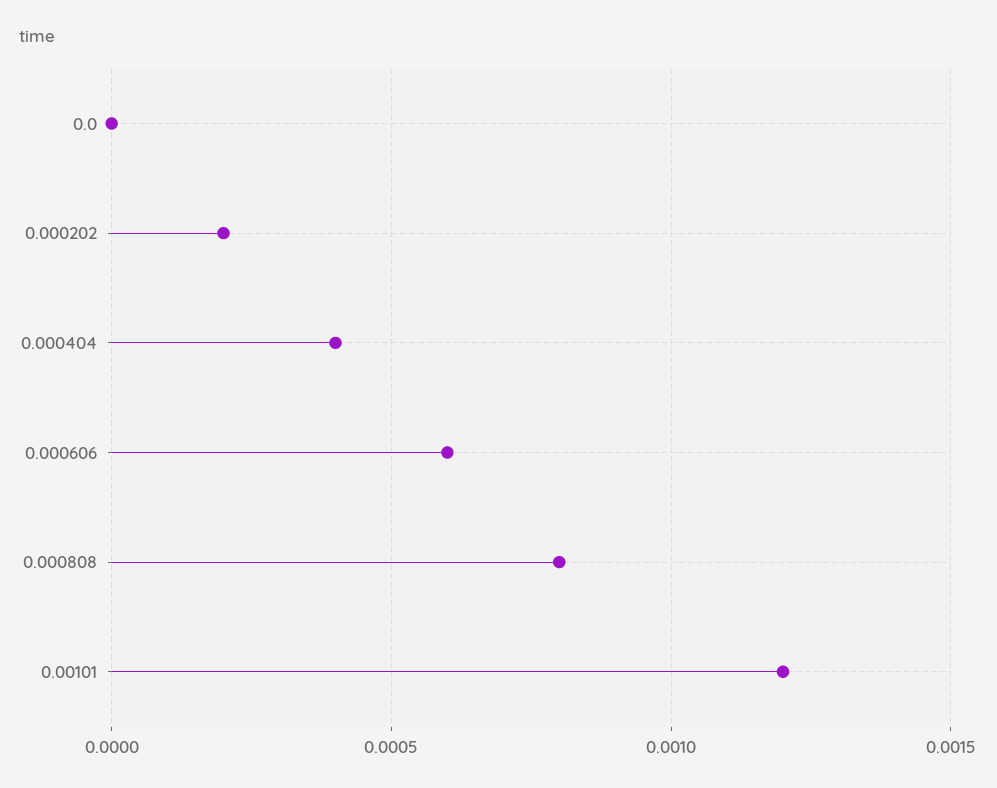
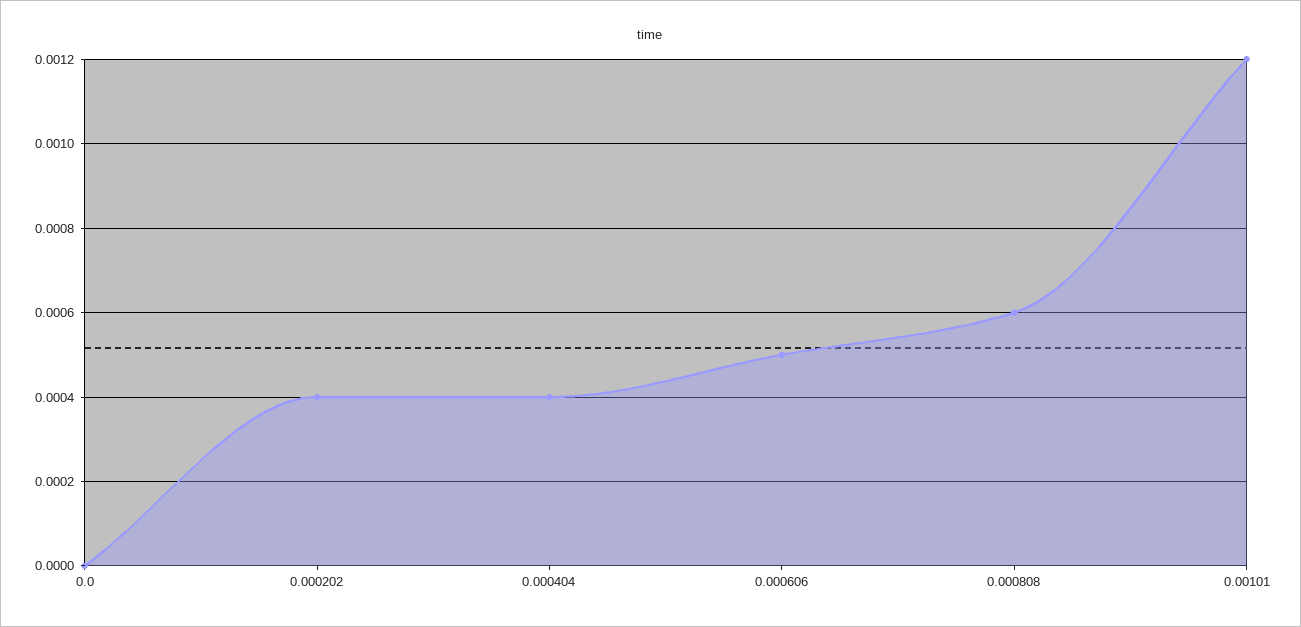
0.000202: 0.0002 -> 0.0004
0.000606: 0.0006 -> 0.0005
0.000808: 0.0008 -> 0.0006

